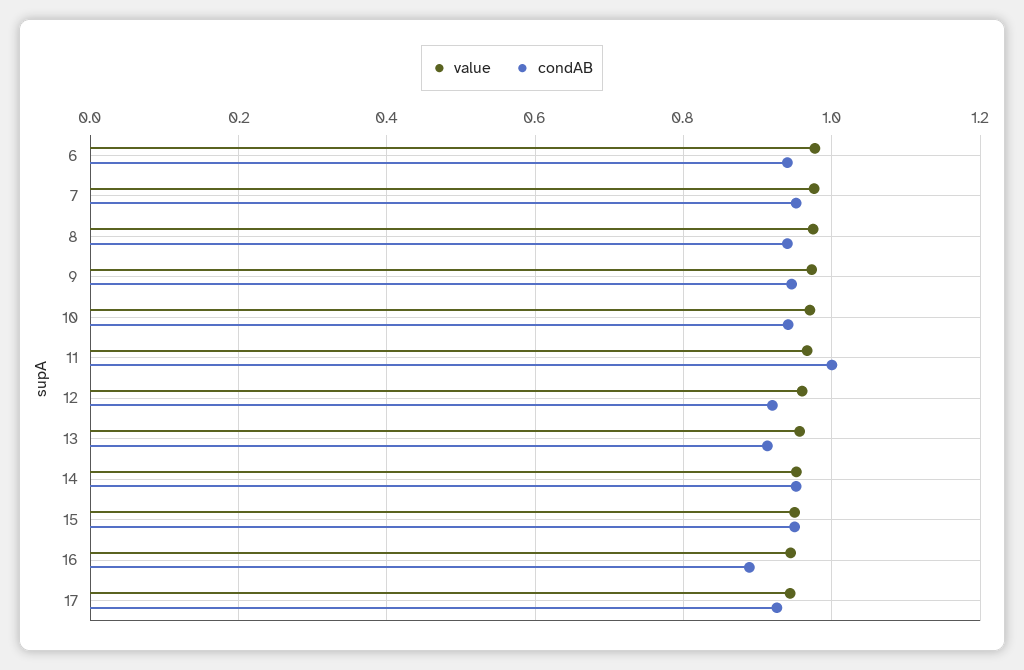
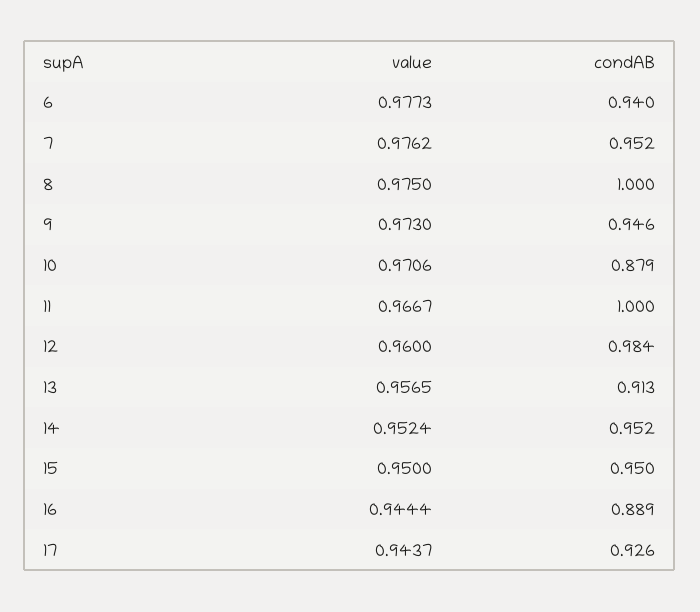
condAB, 8: 0.94 -> 1
condAB, 10: 0.94 -> 0.879
condAB, 12: 0.92 -> 0.984

